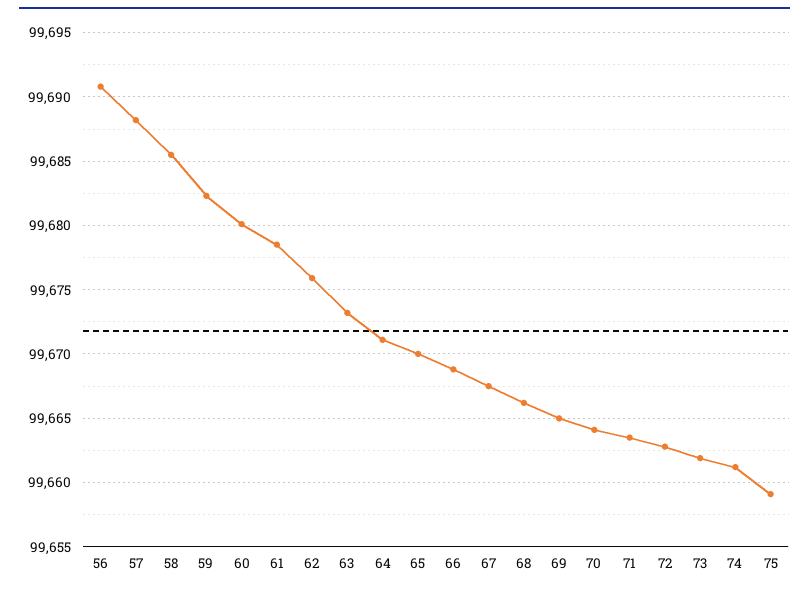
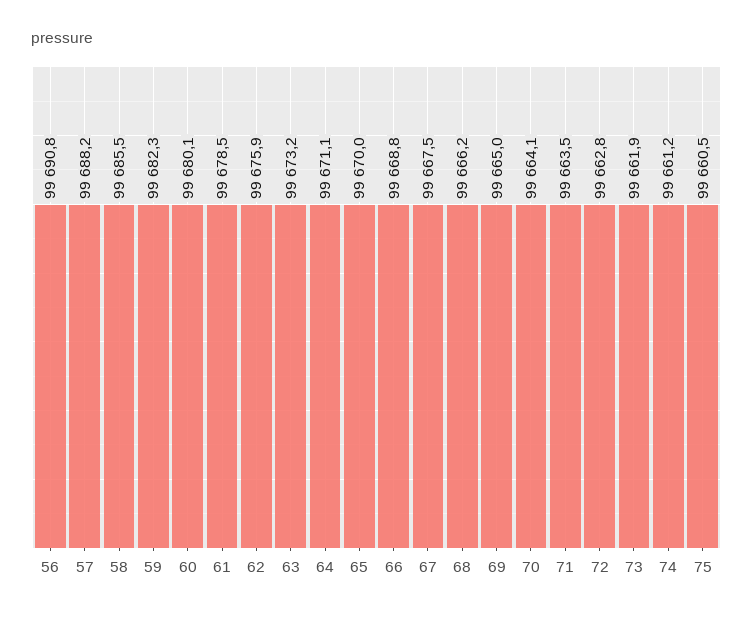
75: 99659 -> 99660.5

